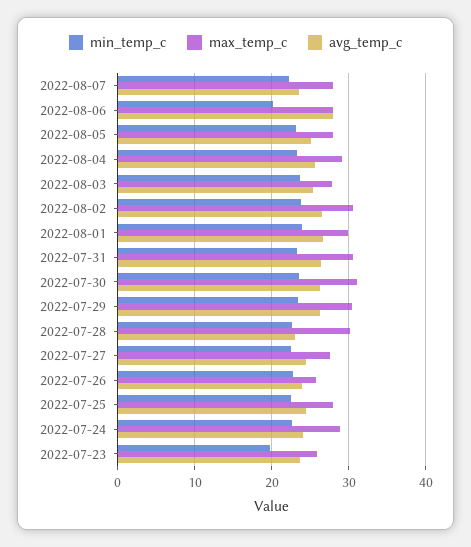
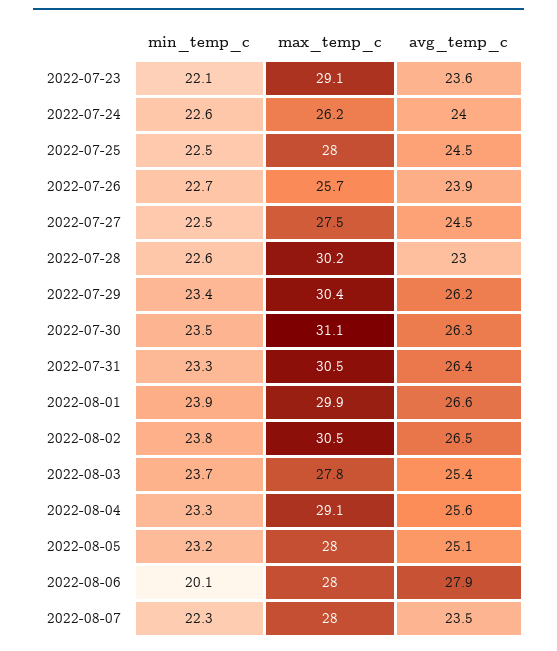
max_temp_c, 2022-07-24: 29 -> 26.2
min_temp_c, 2022-07-23: 20 -> 22.1
max_temp_c, 2022-07-23: 26 -> 29.1

